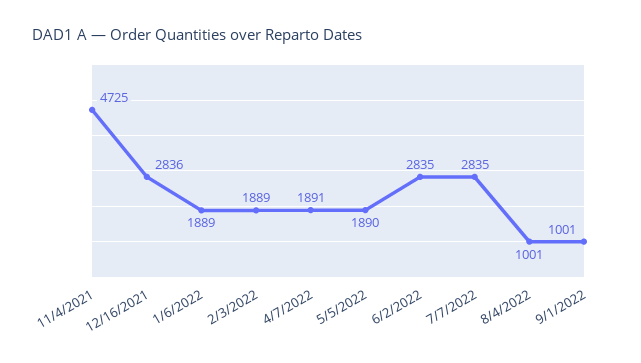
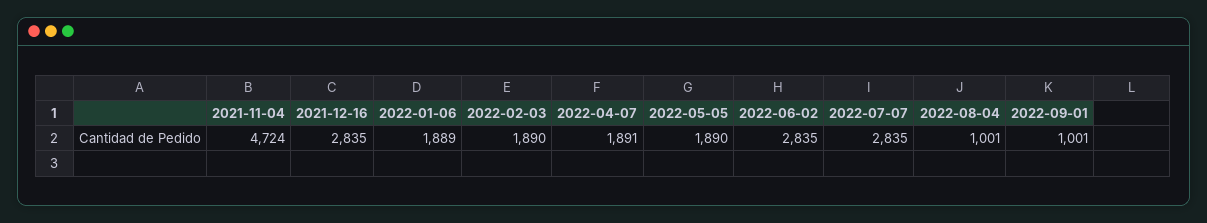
11/4/2021: 4725 -> 4724
12/16/2021: 2836 -> 2835
2/3/2022: 1889 -> 1890

